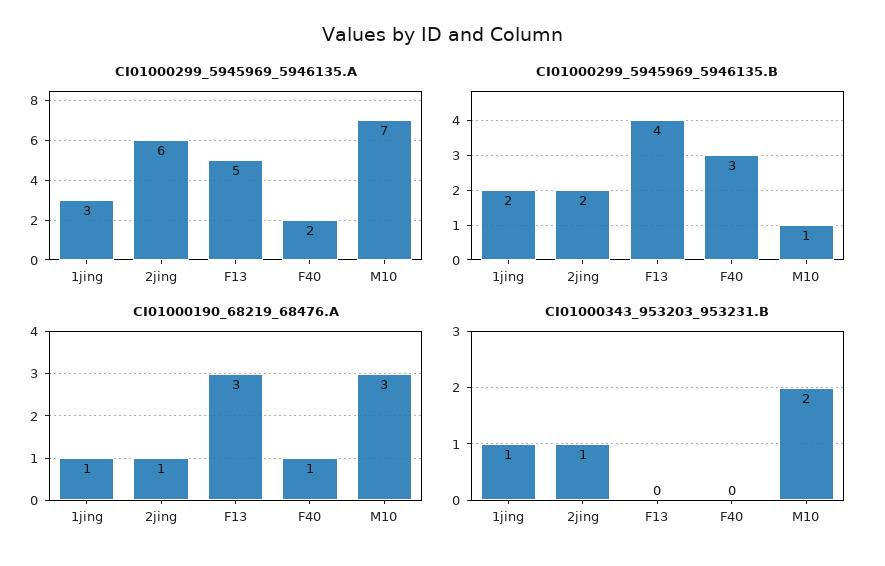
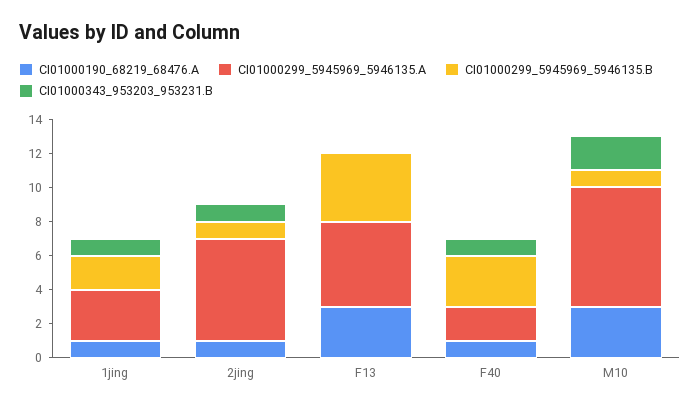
CI01000299_5945969_5946135.B, 2jing: 2 -> 1
CI01000343_953203_953231.B, F40: 0 -> 1

